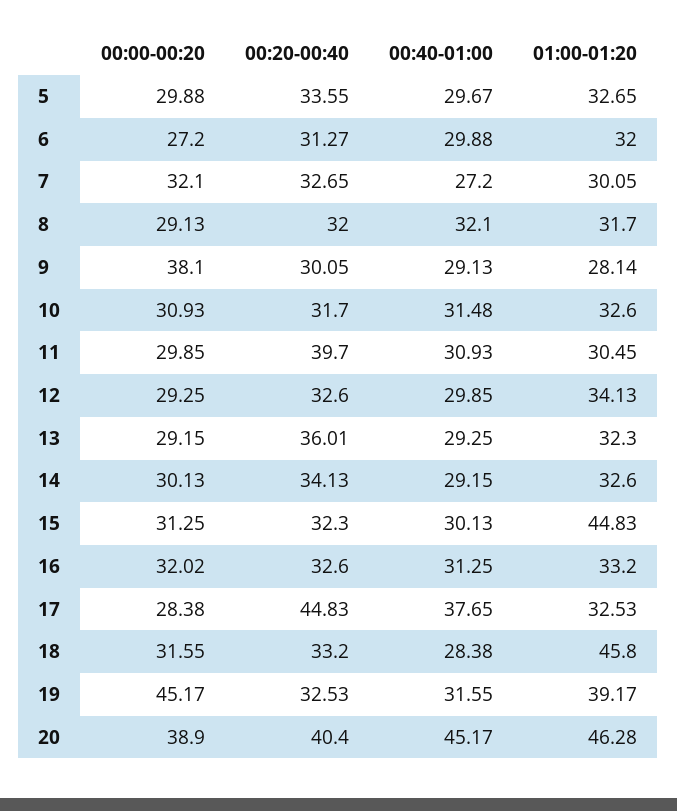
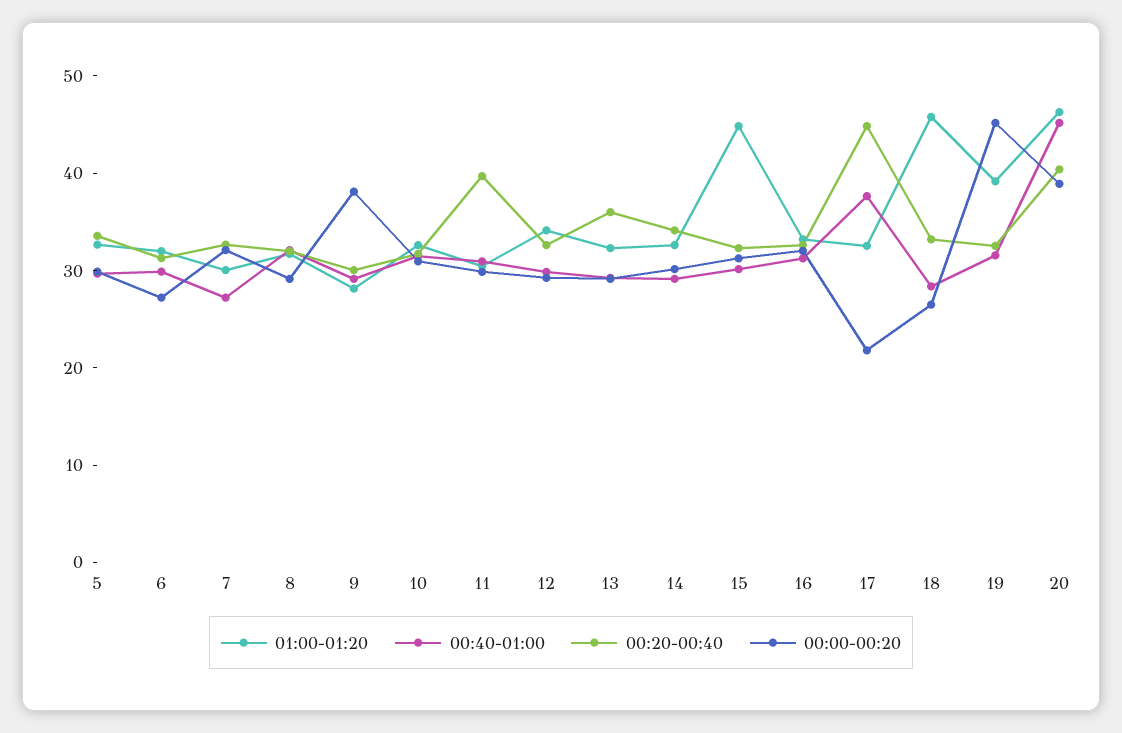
00:00-00:20, 17: 28.38 -> 22
00:00-00:20, 18: 31.55 -> 26

